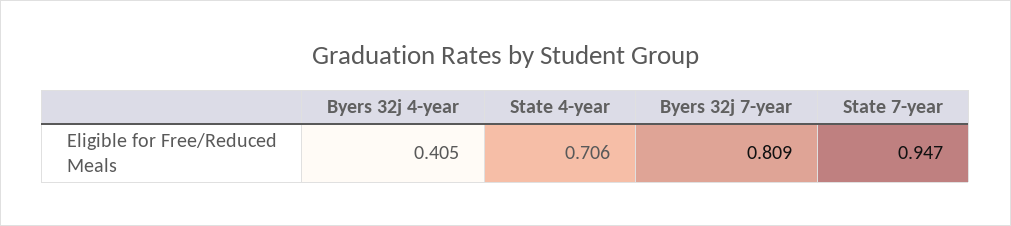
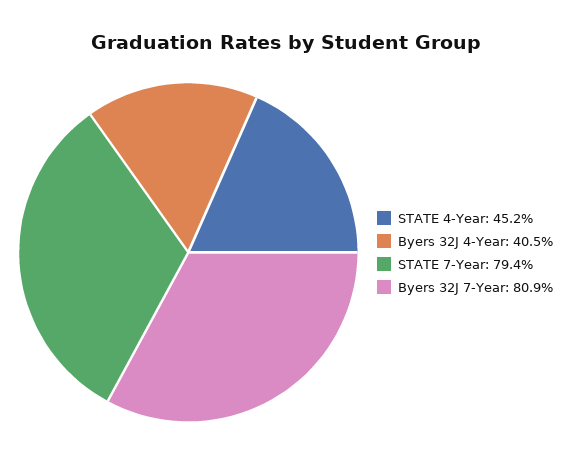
State 4-year: 0.706 -> 0.452
State 7-year: 0.947 -> 0.794

